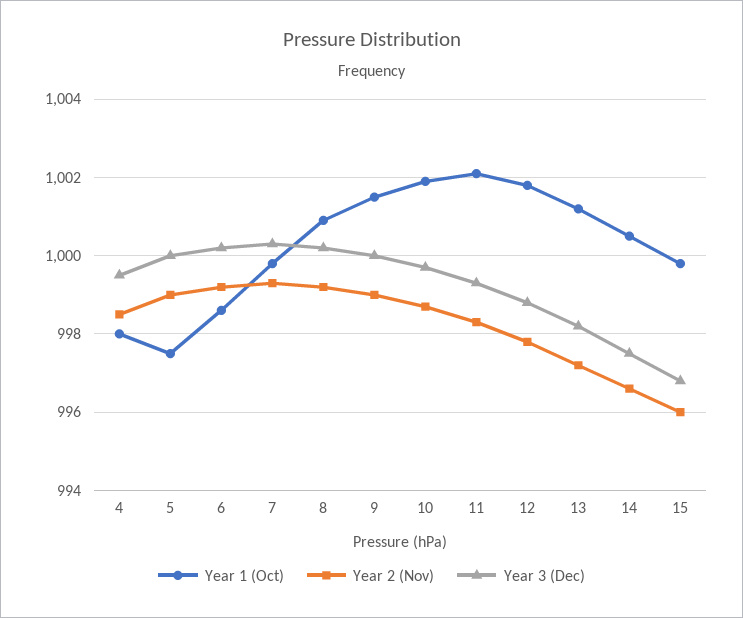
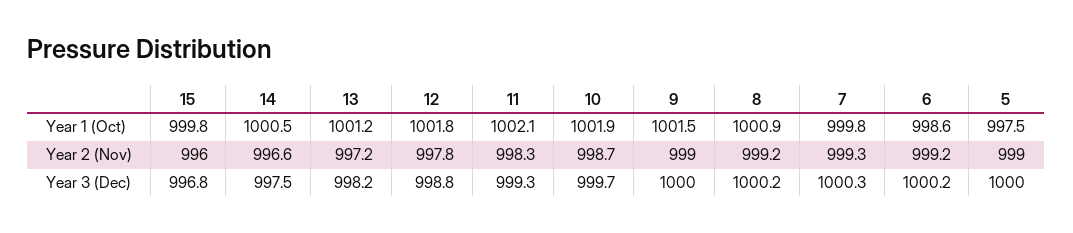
Year 1 (Oct), 4: 998 -> none
Year 2 (Nov), 4: 998.5 -> none
Year 3 (Dec), 4: 999.5 -> none

